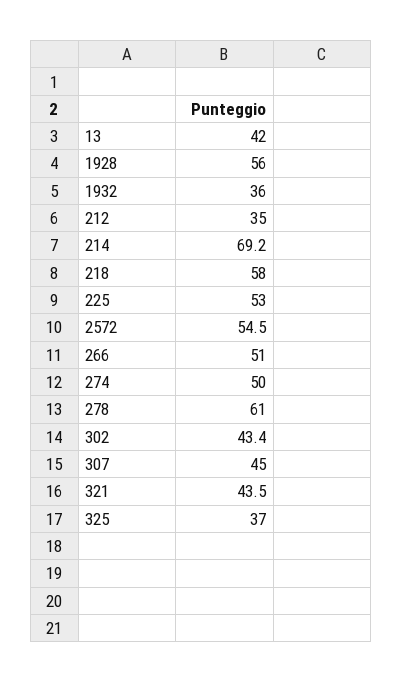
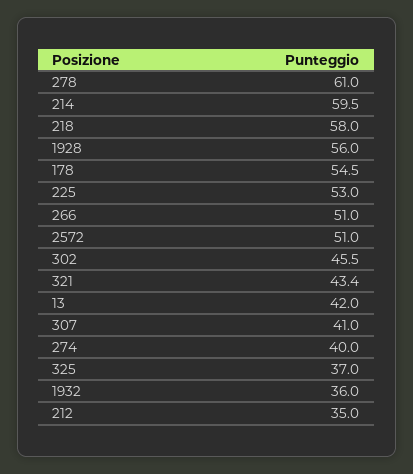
214: 69.2 -> 59.5
2572: 54.5 -> 51
274: 50 -> 40
302: 43.4 -> 45.5
307: 45 -> 41
321: 43.5 -> 43.4
178: none -> 54.5

